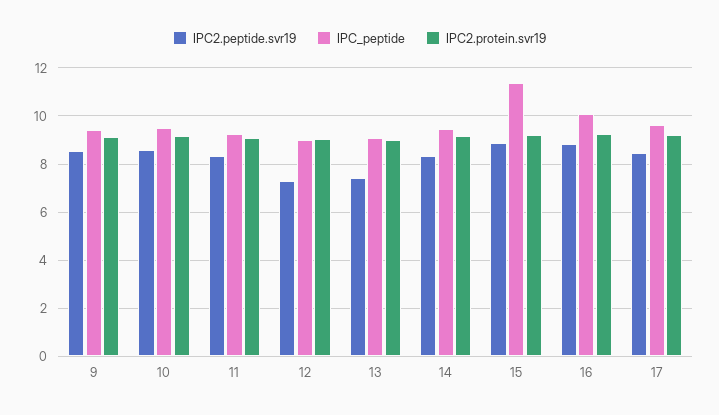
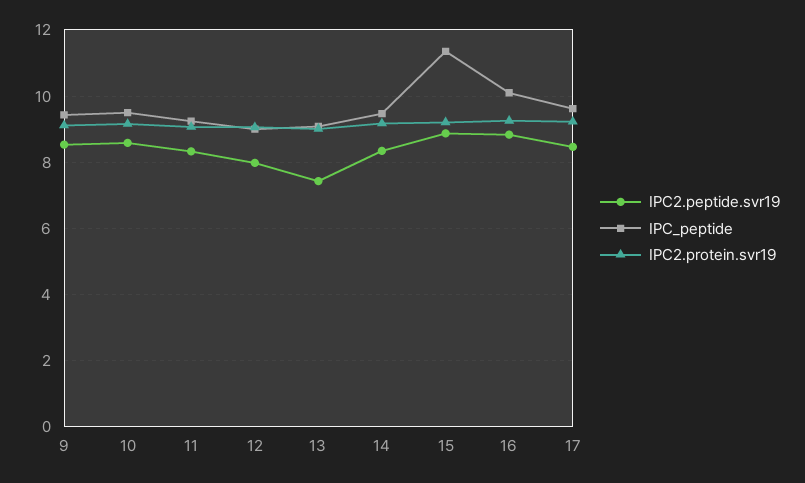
IPC2.peptide.svr19, 12: 7.25 -> 8

